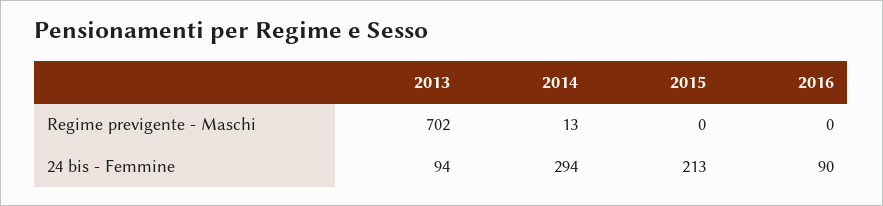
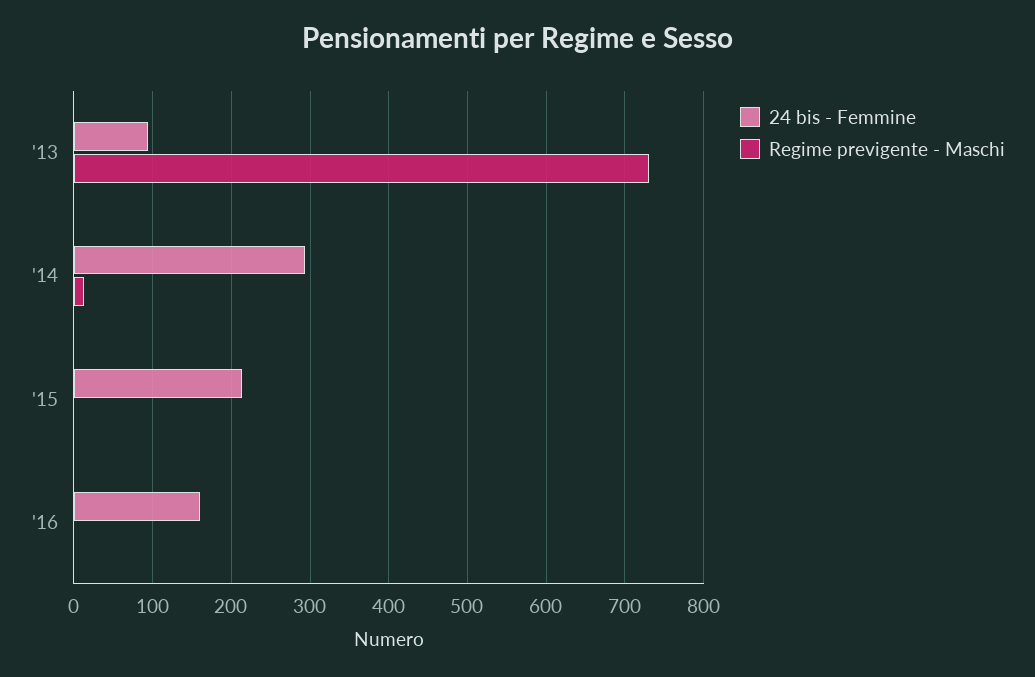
Regime previgente - Maschi, 2013: 702 -> 730
24 bis - Femmine, 2016: 90 -> 160

